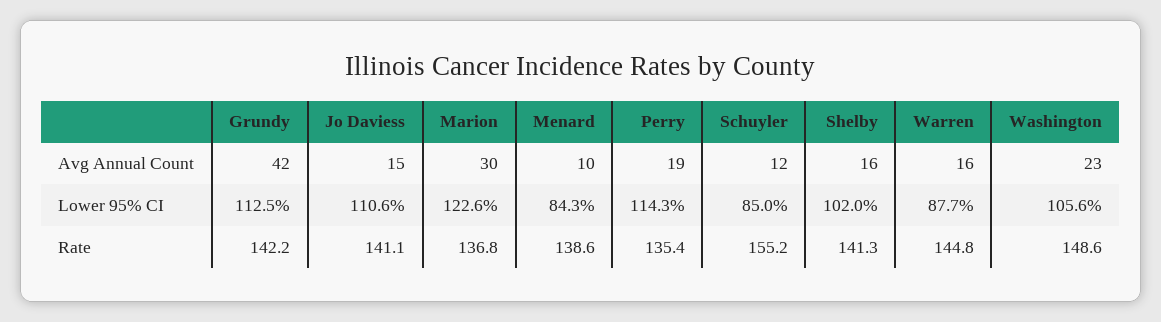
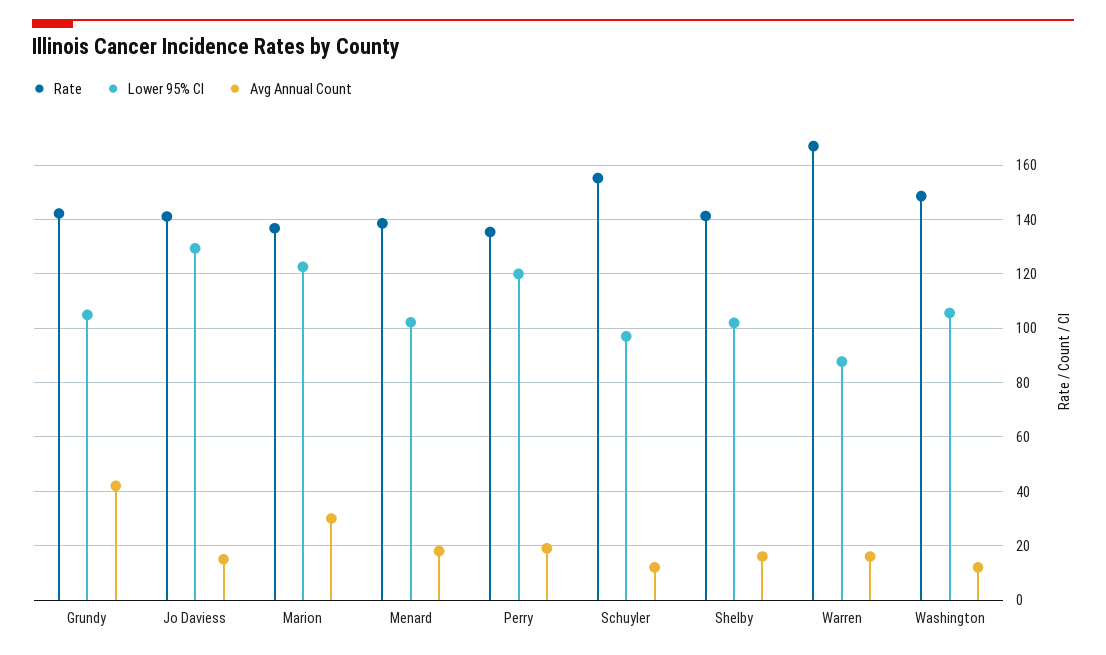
Avg Annual Count, Menard: 10 -> 17.5
Avg Annual Count, Washington: 23 -> 12.5
Lower 95% CI, Grundy: 112.5 -> 105
Lower 95% CI, Jo Daviess: 110.6 -> 130
Lower 95% CI, Menard: 84.3 -> 102.5
Lower 95% CI, Perry: 114.3 -> 120
Lower 95% CI, Schuyler: 85 -> 97.5
Rate, Warren: 144.8 -> 167.5

